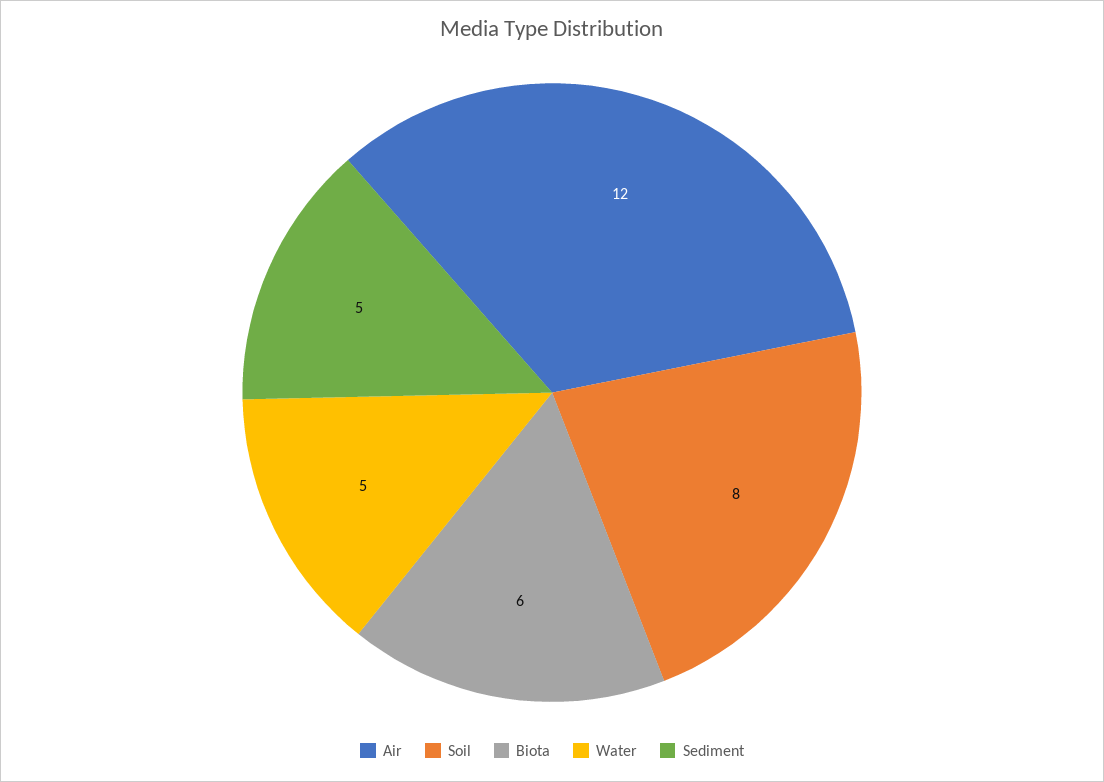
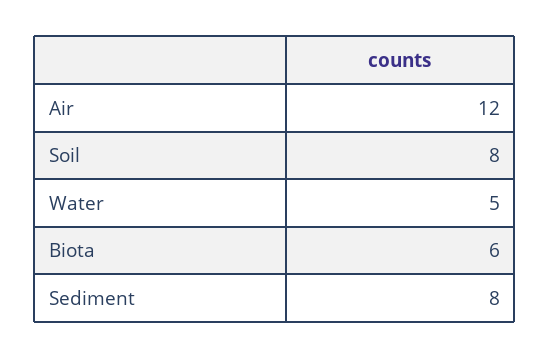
Sediment: 5 -> 8

